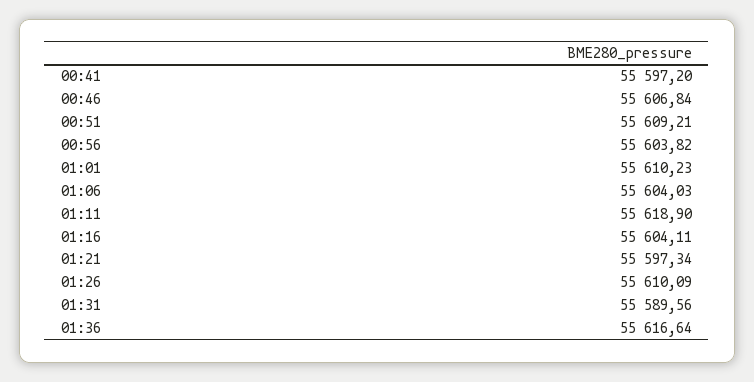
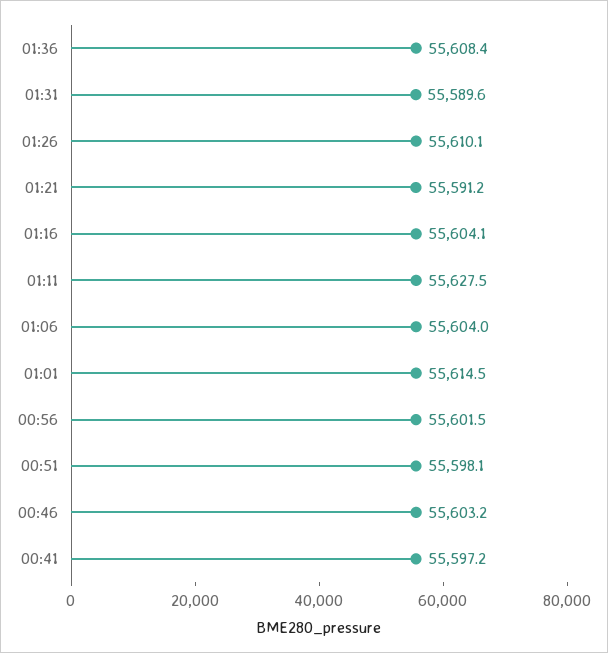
00:46: 55606.84 -> 55603.2
00:51: 55609.21 -> 55598.1
00:56: 55603.82 -> 55601.5
01:01: 55610.23 -> 55614.5
01:11: 55618.9 -> 55627.5
01:21: 55597.34 -> 55591.2
01:36: 55616.64 -> 55608.4

